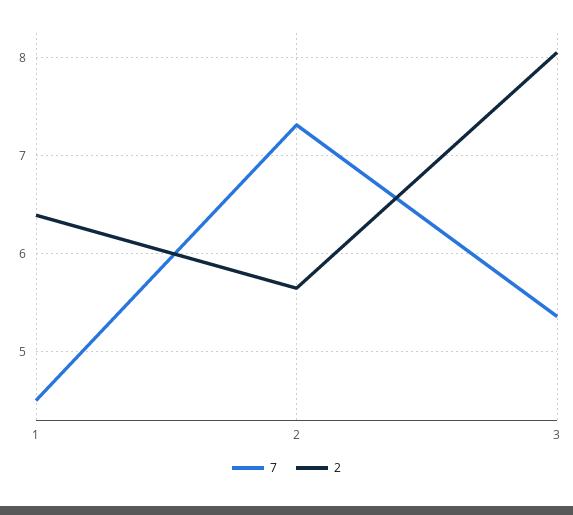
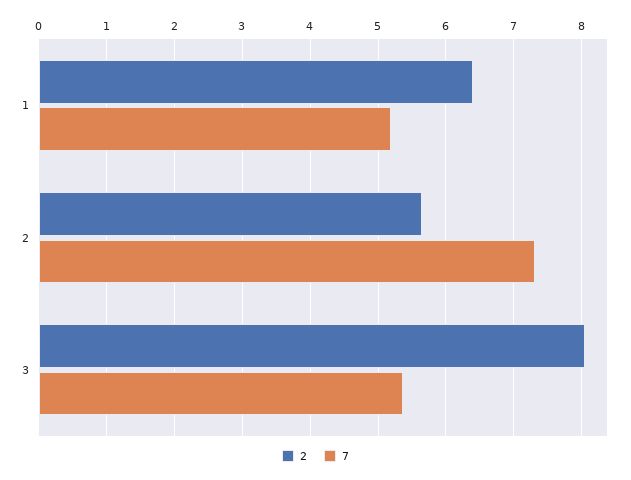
7, 1: 4.5 -> 5.2

